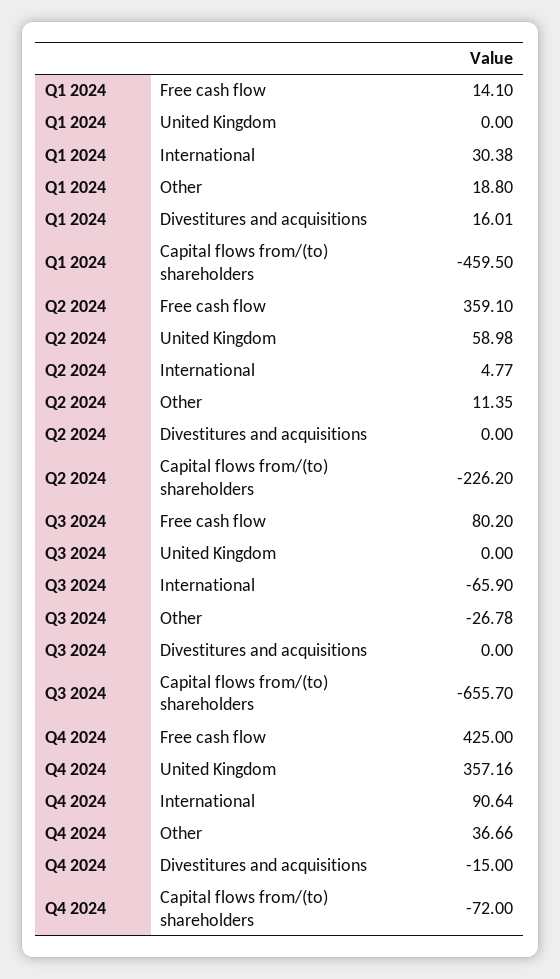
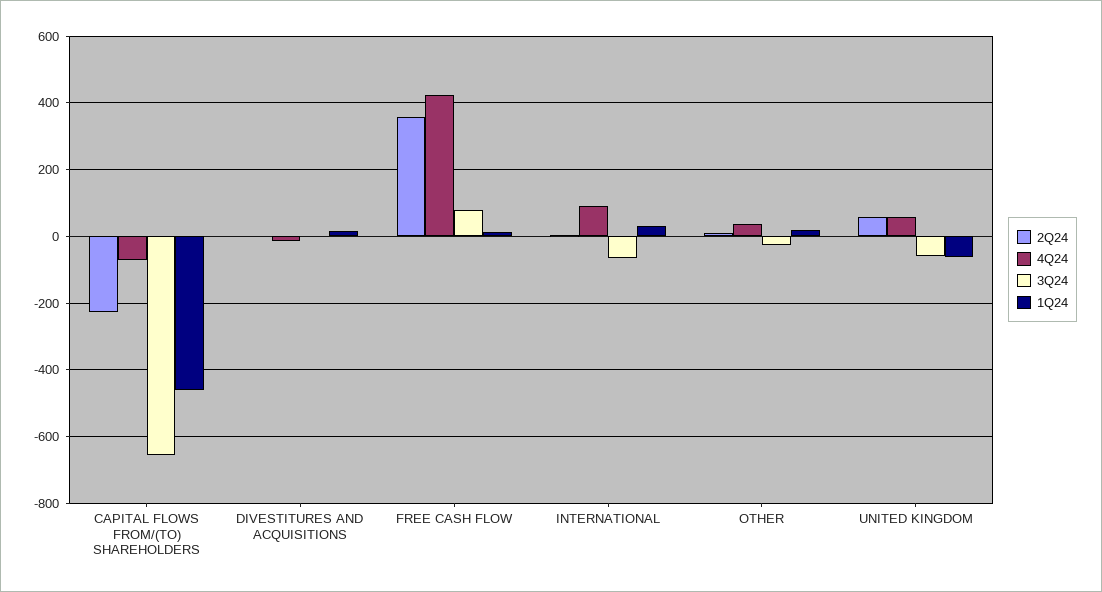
Q1 2024, United Kingdom: 0 -> -60
Q3 2024, United Kingdom: 0 -> -60
Q4 2024, United Kingdom: 357.16 -> 60

